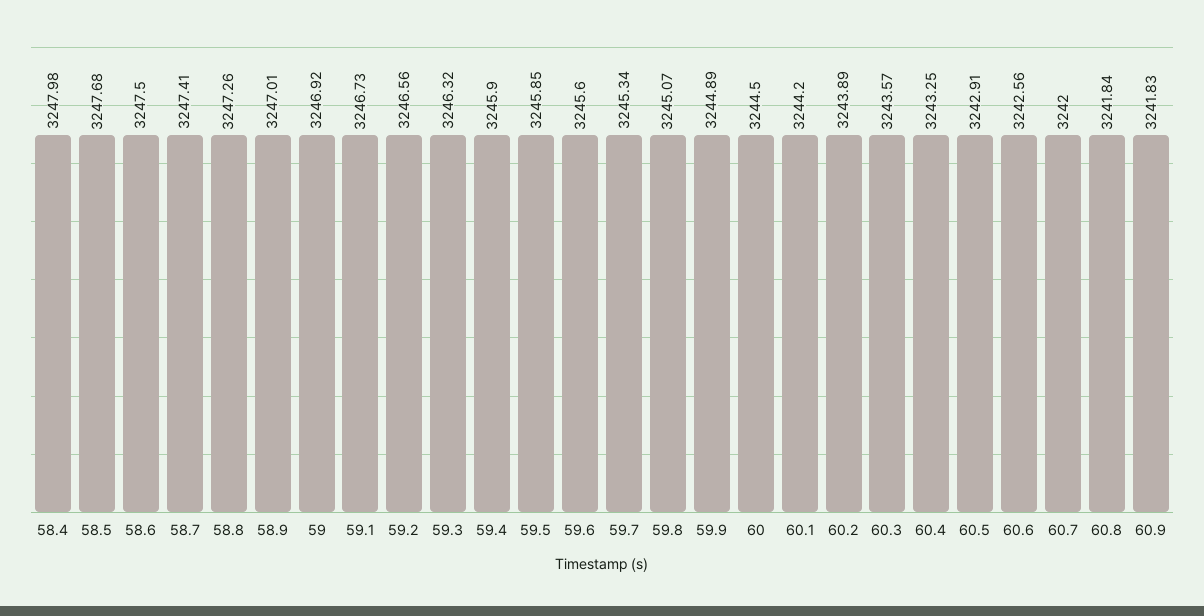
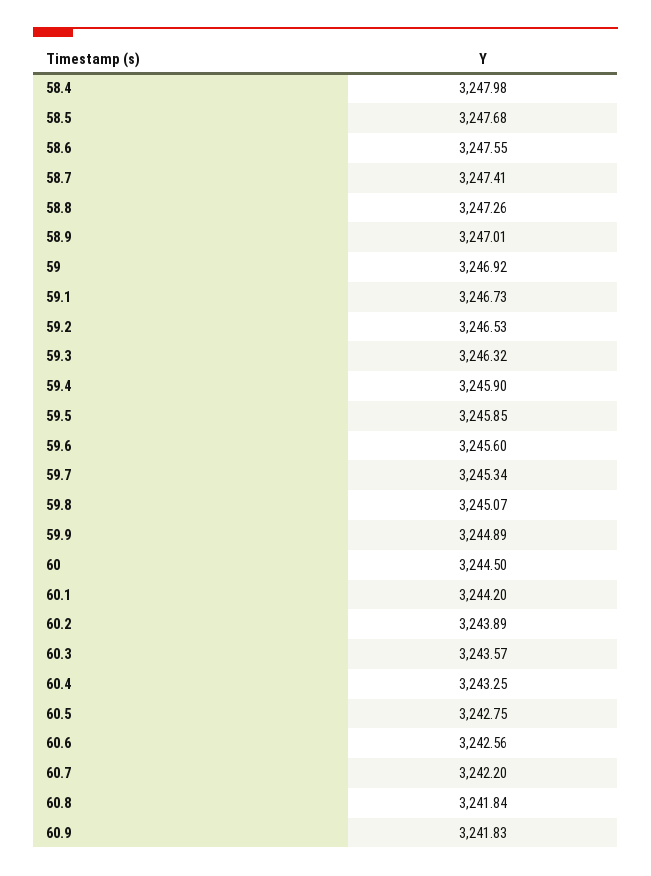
58.6: 3247.5 -> 3247.55
59.2: 3246.56 -> 3246.53
60.5: 3242.91 -> 3242.75
60.7: 3242 -> 3242.2

